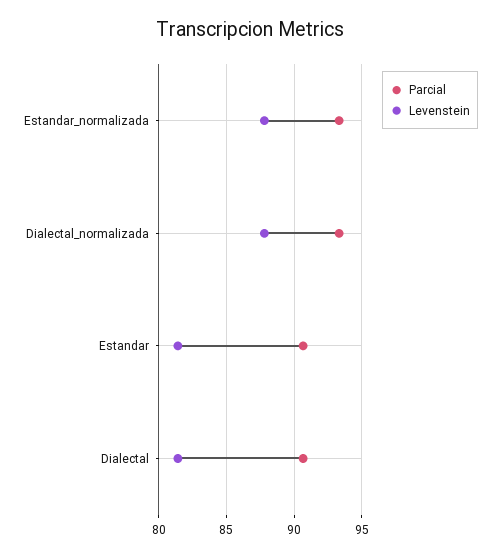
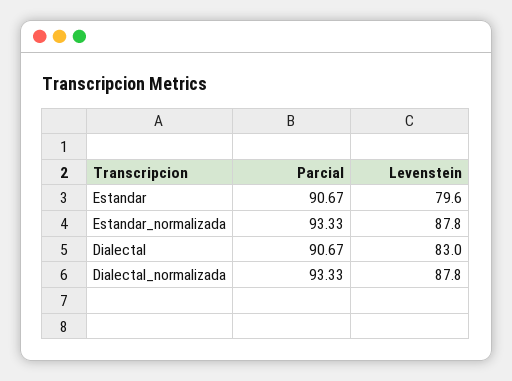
Levenstein, Estandar: 81.5 -> 79.6
Levenstein, Dialectal: 81.5 -> 83

